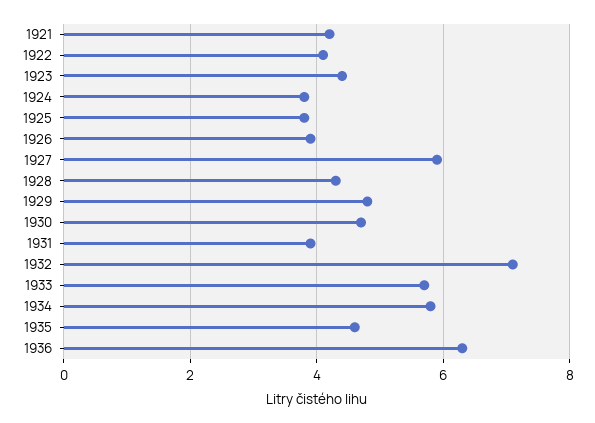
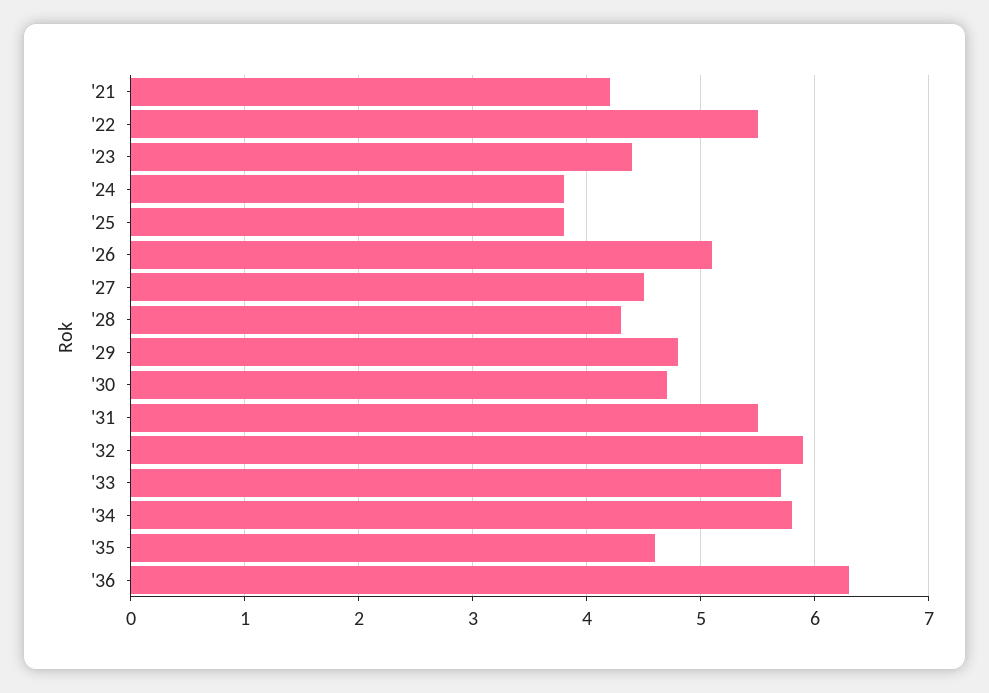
1922: 4 -> 5.5
1926: 4 -> 5.1
1927: 6 -> 4.5
1931: 4 -> 5.5
1932: 7 -> 5.9

